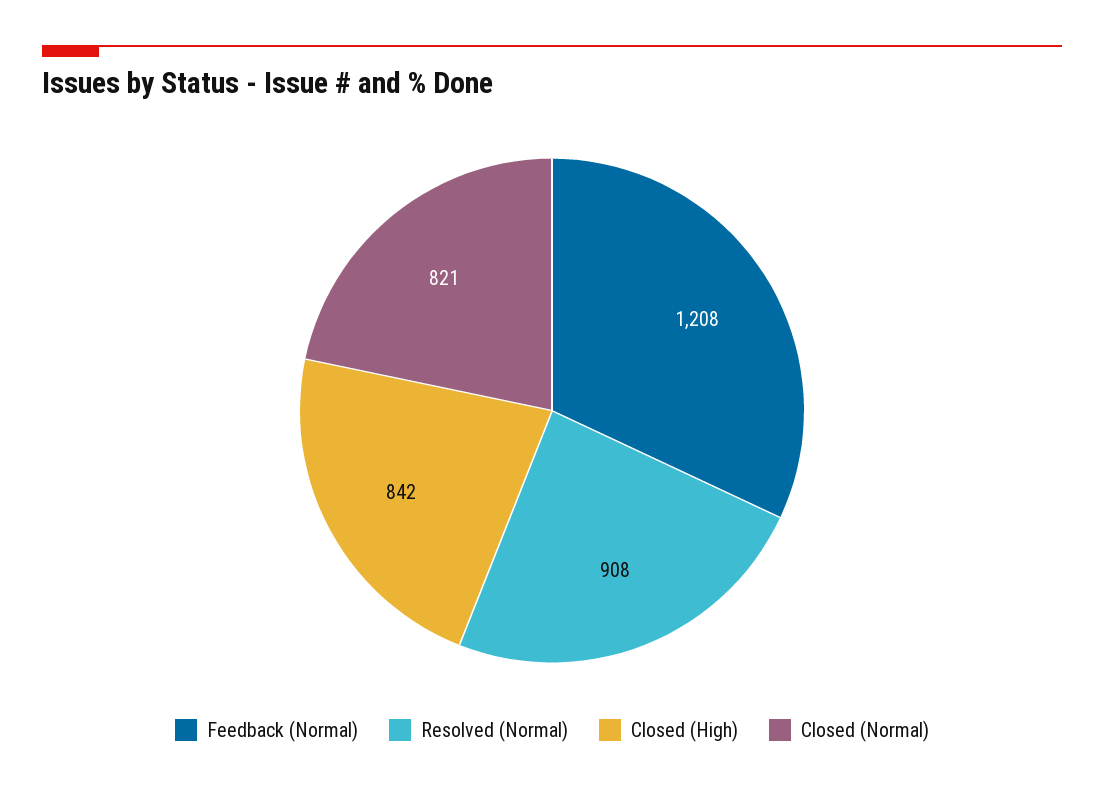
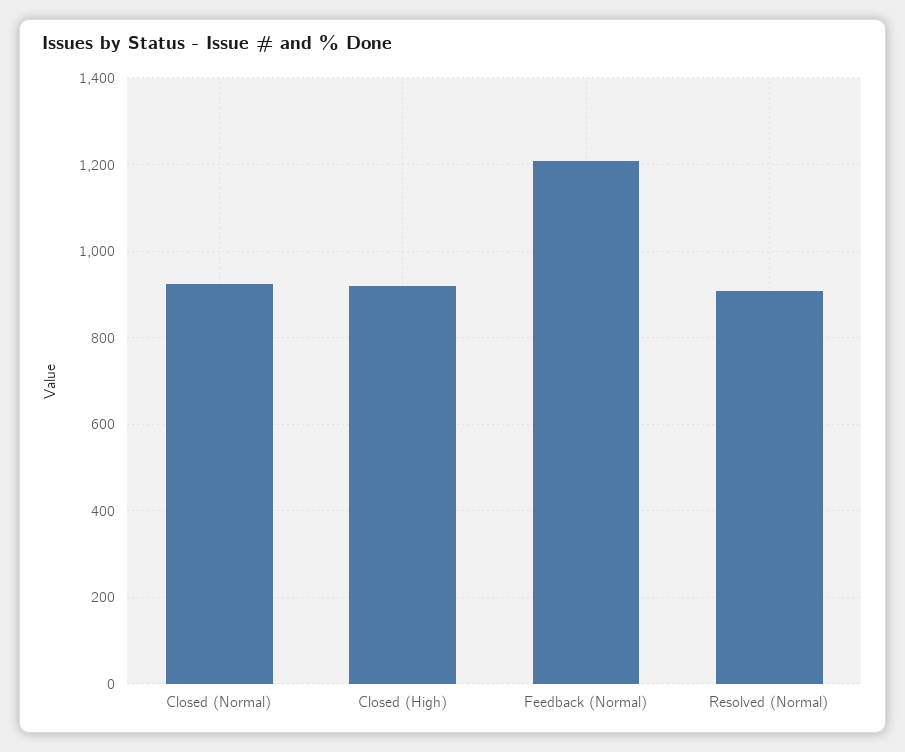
Closed (High): 842 -> 920
Closed (Normal): 821 -> 920

